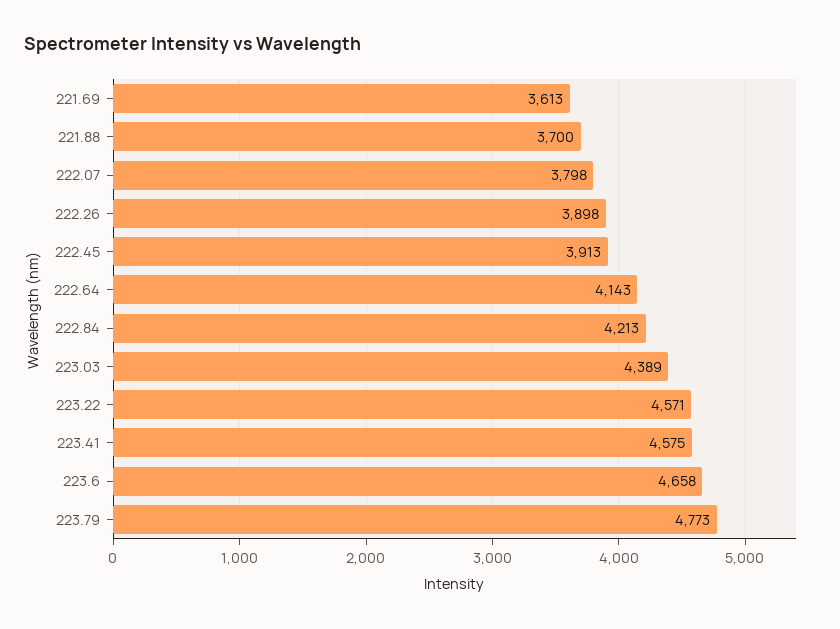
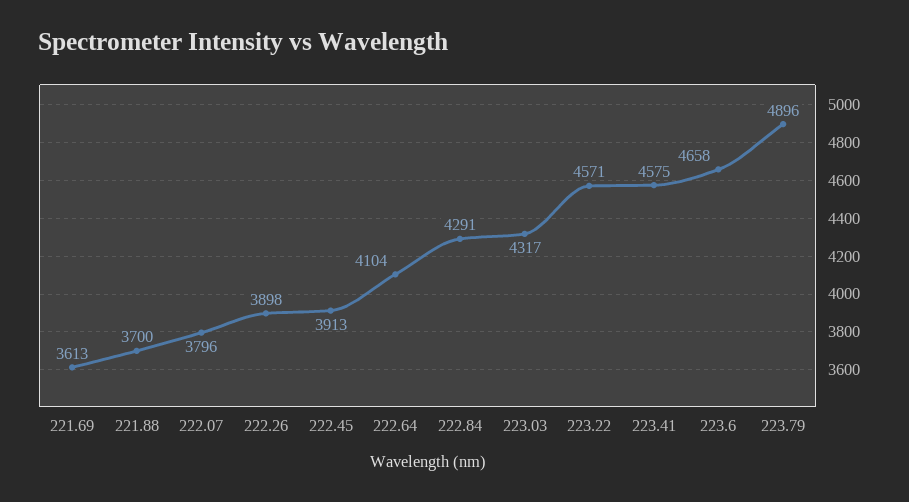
222.07: 3798 -> 3796
222.64: 4143 -> 4104
222.84: 4213 -> 4291
223.03: 4389 -> 4317
223.79: 4773 -> 4896

